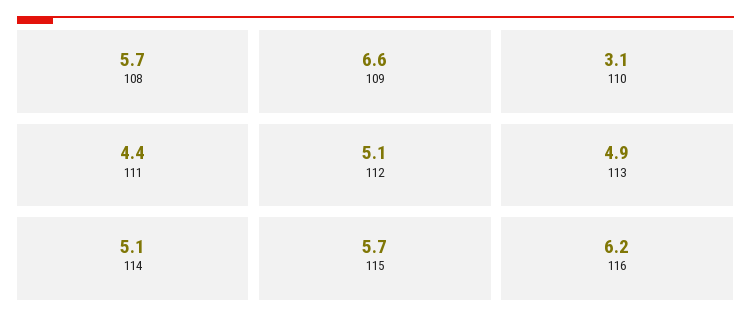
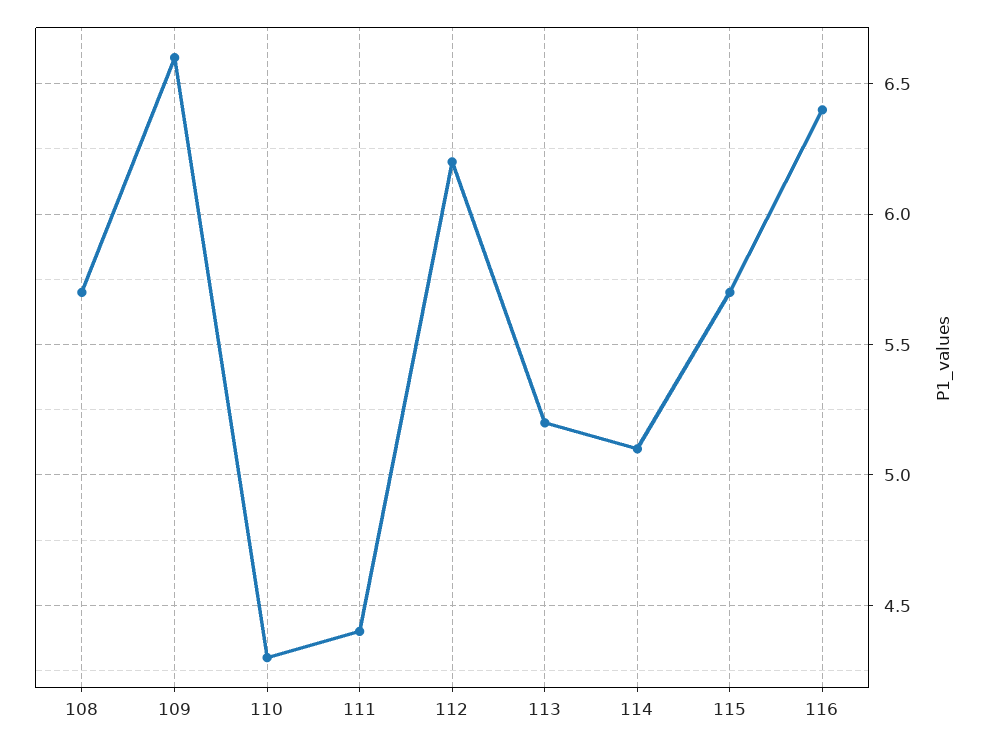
110: 3.1 -> 4.3
112: 5.1 -> 6.2
113: 4.9 -> 5.2
116: 6.2 -> 6.4

